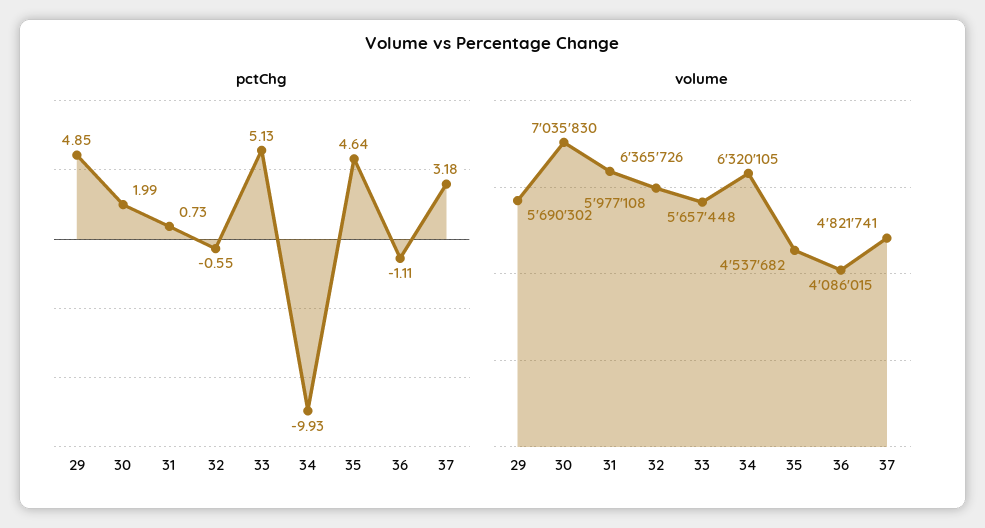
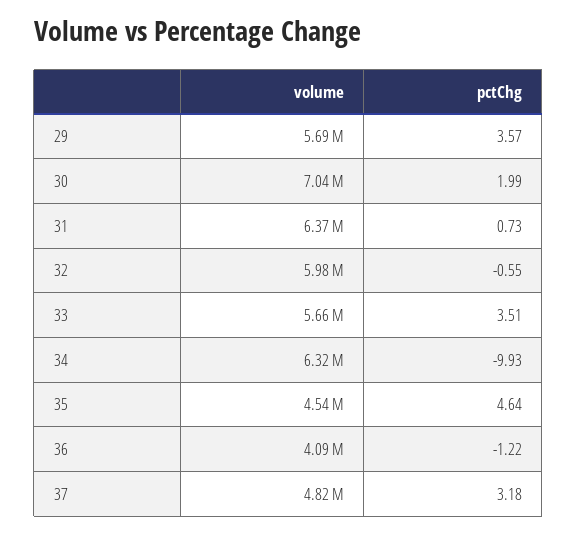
pctChg, 29: 4.85 -> 3.57
pctChg, 33: 5.13 -> 3.51
pctChg, 36: -1.11 -> -1.22

